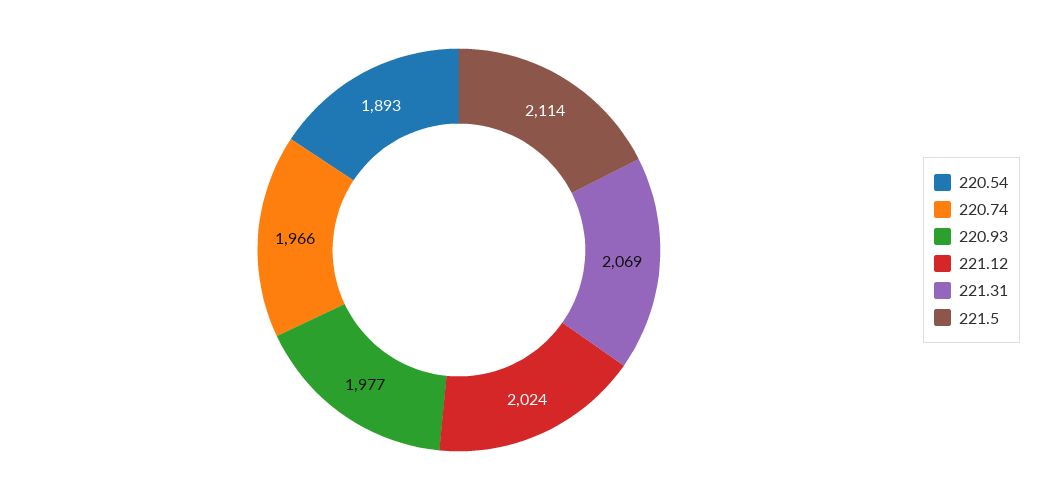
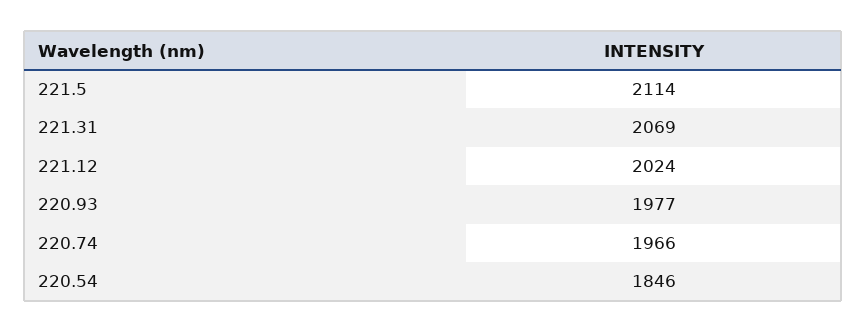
220.54: 1893 -> 1846

